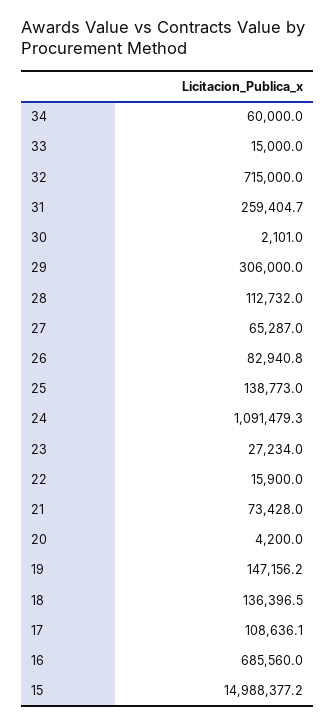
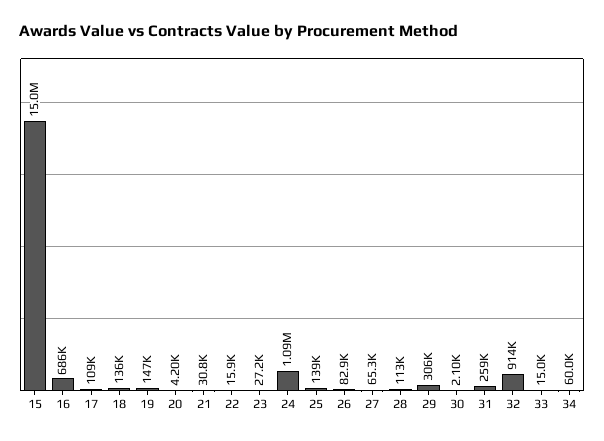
32: 715000 -> 914000
21: 73428 -> 30800

